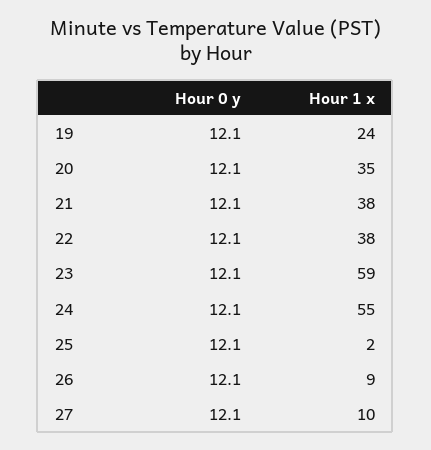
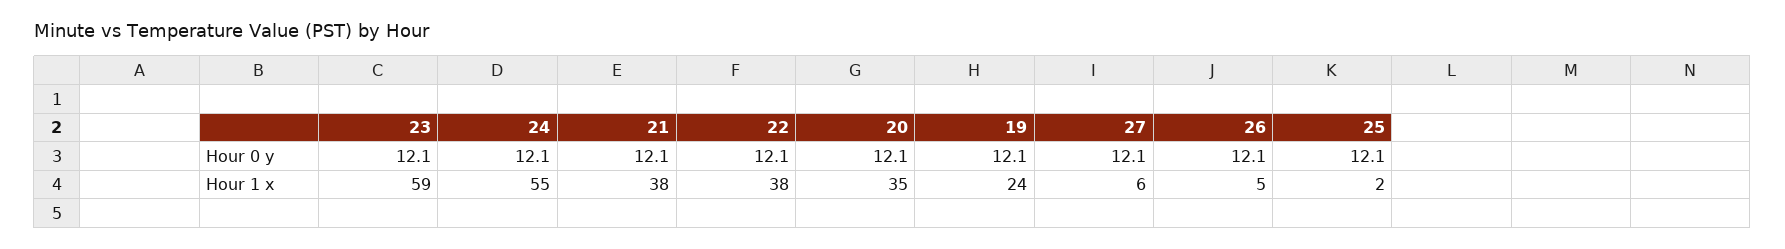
Hour 1 x, 26: 9 -> 5
Hour 1 x, 27: 10 -> 6

